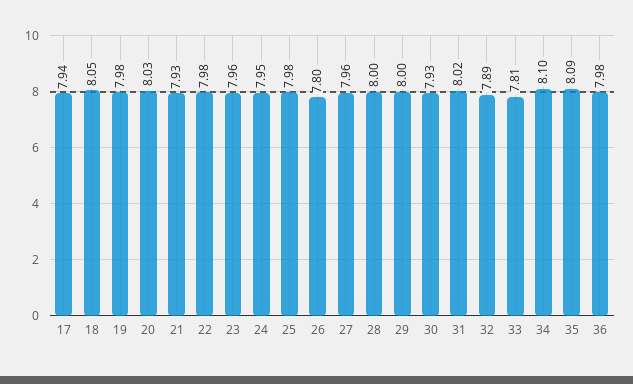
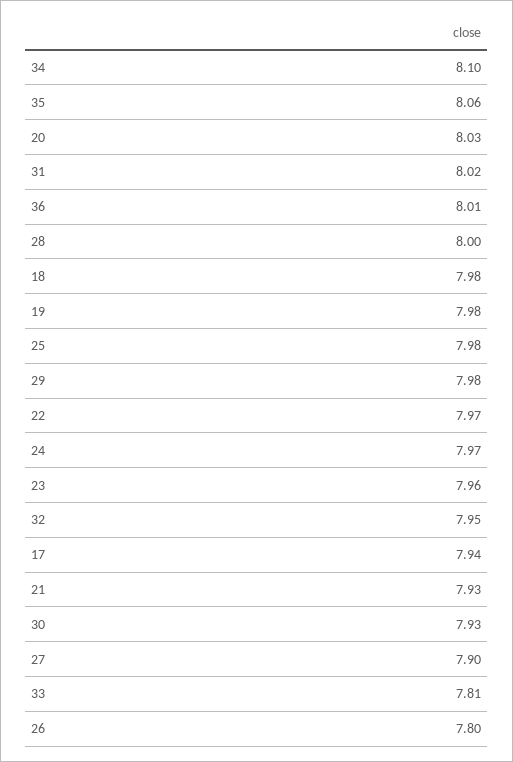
18: 8.05 -> 7.98
22: 7.98 -> 7.97
24: 7.95 -> 7.97
27: 7.96 -> 7.9
29: 8 -> 7.98
32: 7.89 -> 7.95
35: 8.09 -> 8.06
36: 7.98 -> 8.01

